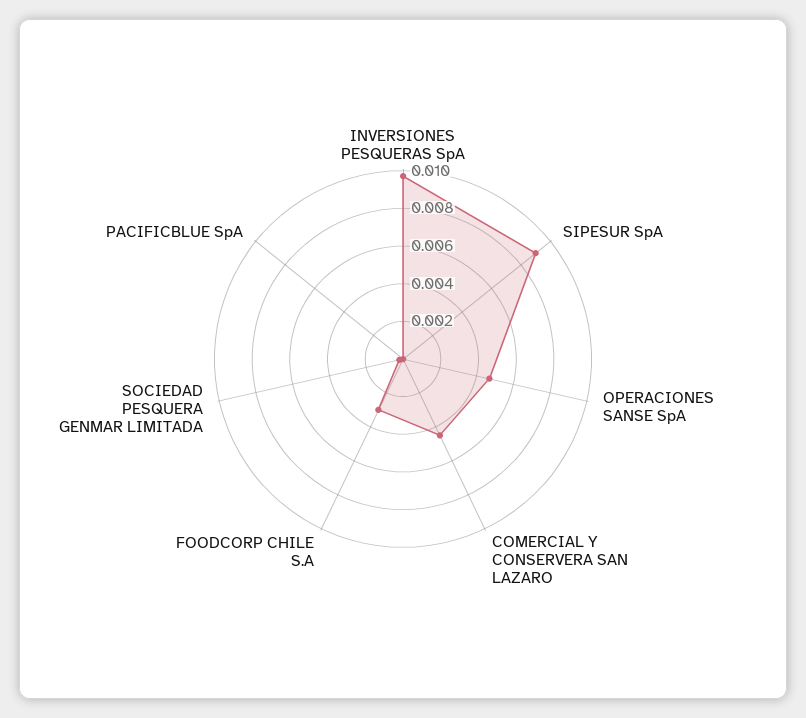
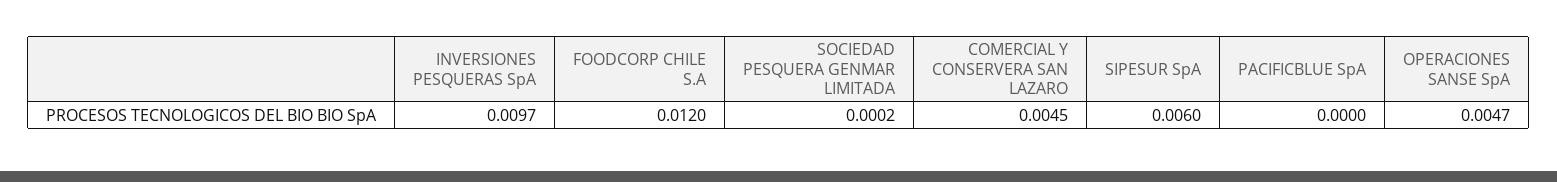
SIPESUR SpA: 0.009 -> 0.006
FOODCORP CHILE S.A: 0.003 -> 0.012

